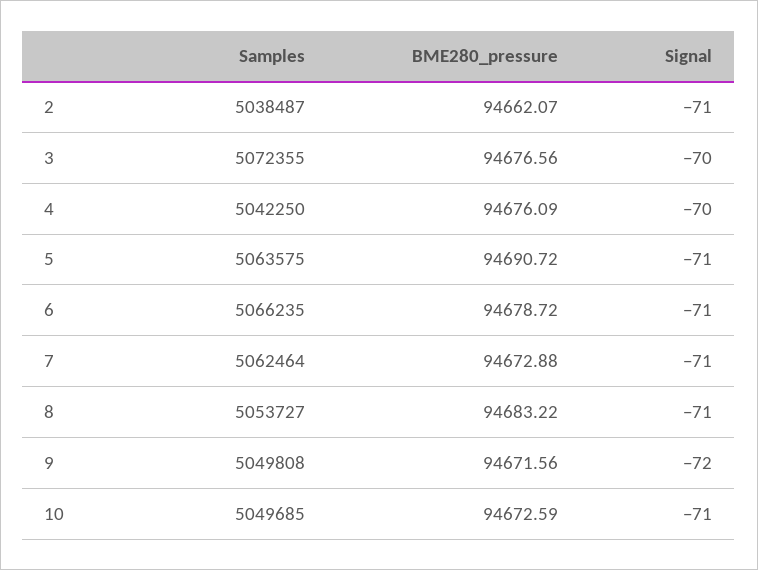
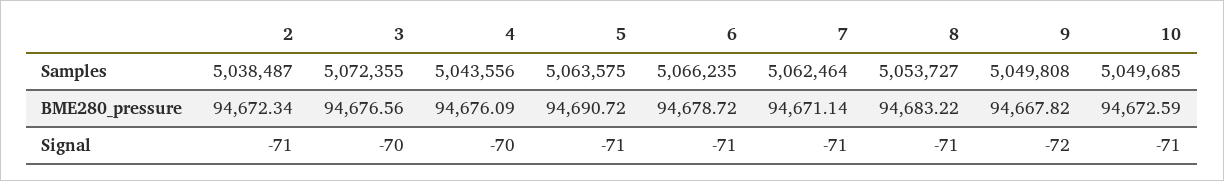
BME280_pressure, 2: 94662.07 -> 94672.34
Samples, 4: 5042250 -> 5043556
BME280_pressure, 7: 94672.88 -> 94671.14
BME280_pressure, 9: 94671.56 -> 94667.82

